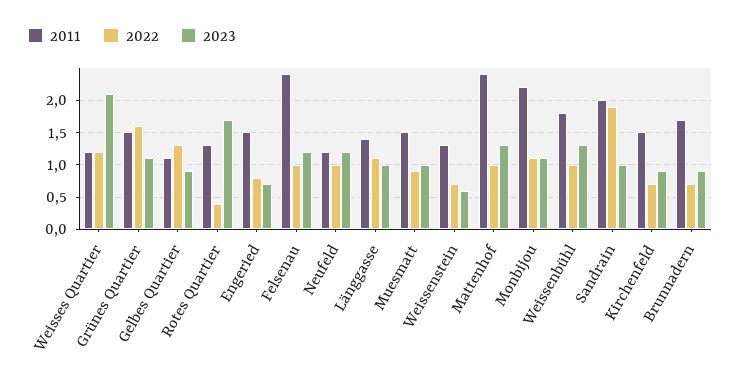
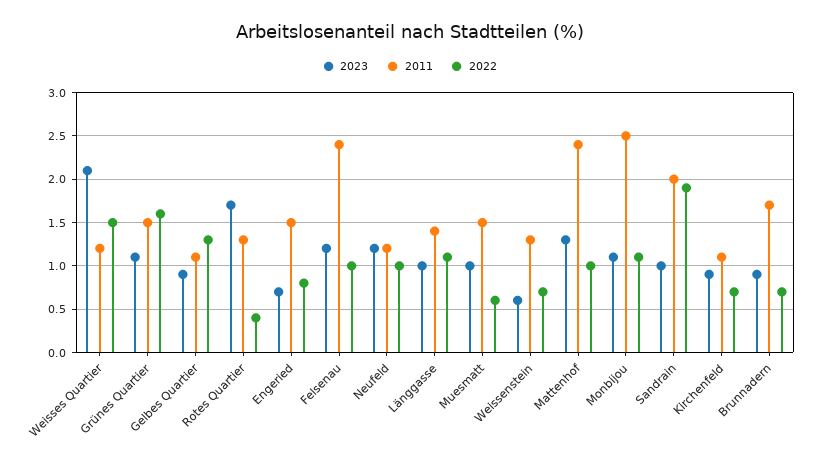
2022, Weisses Quartier: 1.2 -> 1.5
2022, Muesmatt: 0.9 -> 0.6
2011, Monbijou: 2.2 -> 2.5
2011, Weissenbühl: 1.8 -> none
2022, Weissenbühl: 1 -> none
2023, Weissenbühl: 1.3 -> none
2011, Kirchenfeld: 1.5 -> 1.1

